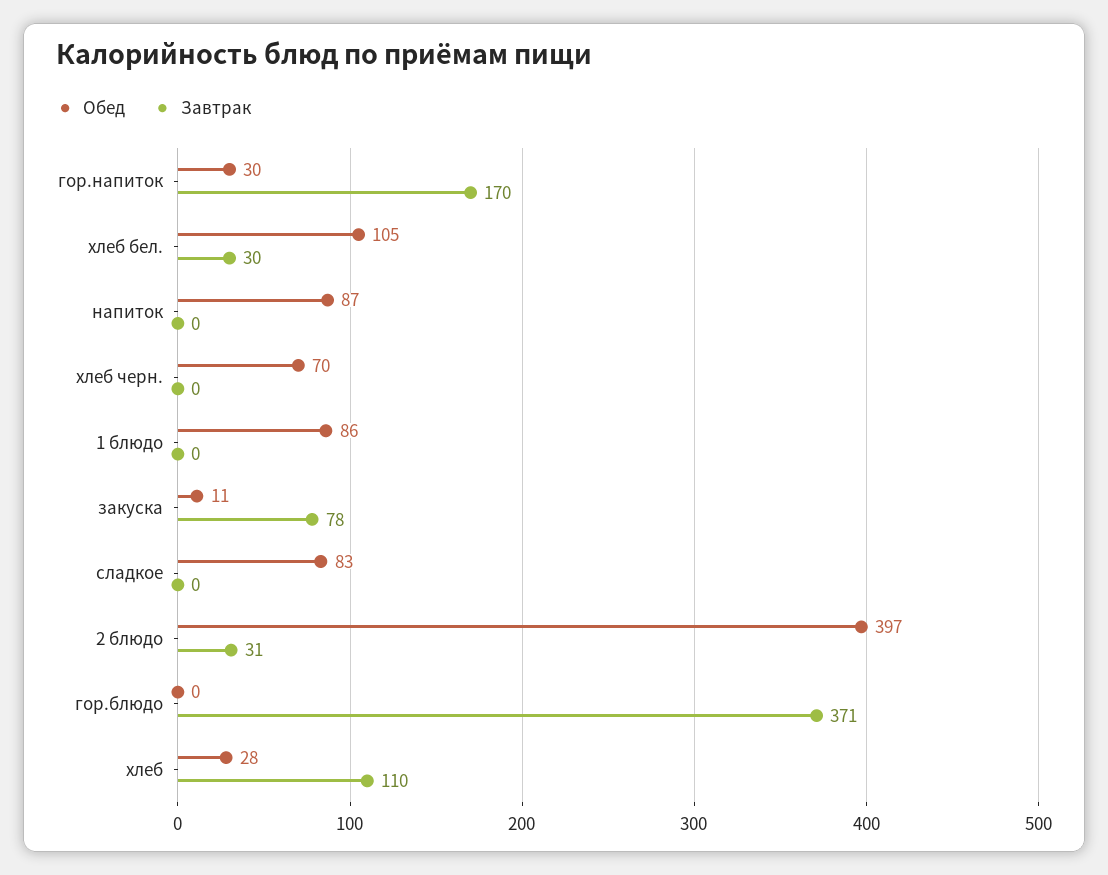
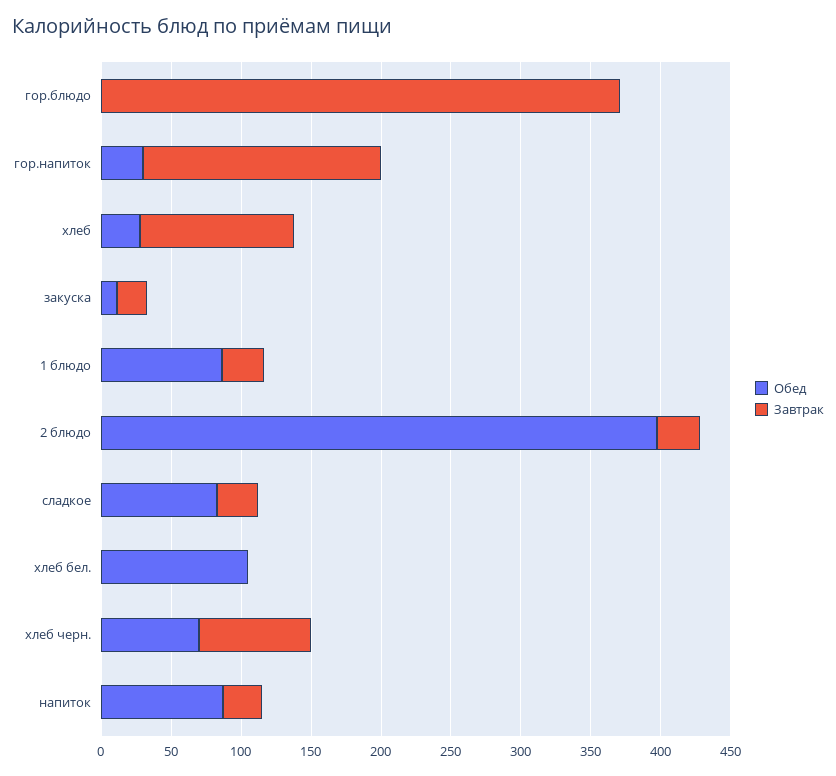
Завтрак, хлеб бел.: 30 -> 0
Завтрак, напиток: 0 -> 30
Завтрак, хлеб черн.: 0 -> 80
Завтрак, 1 блюдо: 0 -> 30
Завтрак, закуска: 78 -> 20
Завтрак, сладкое: 0 -> 30

